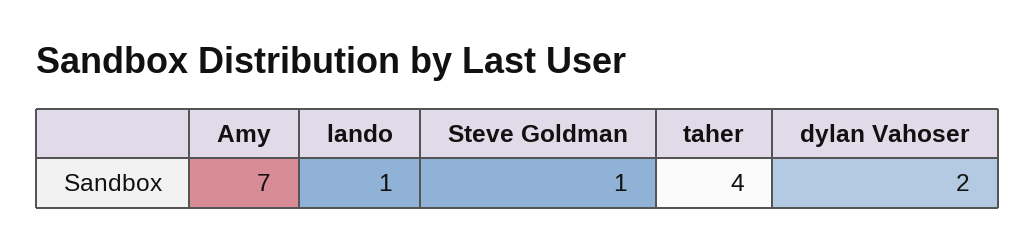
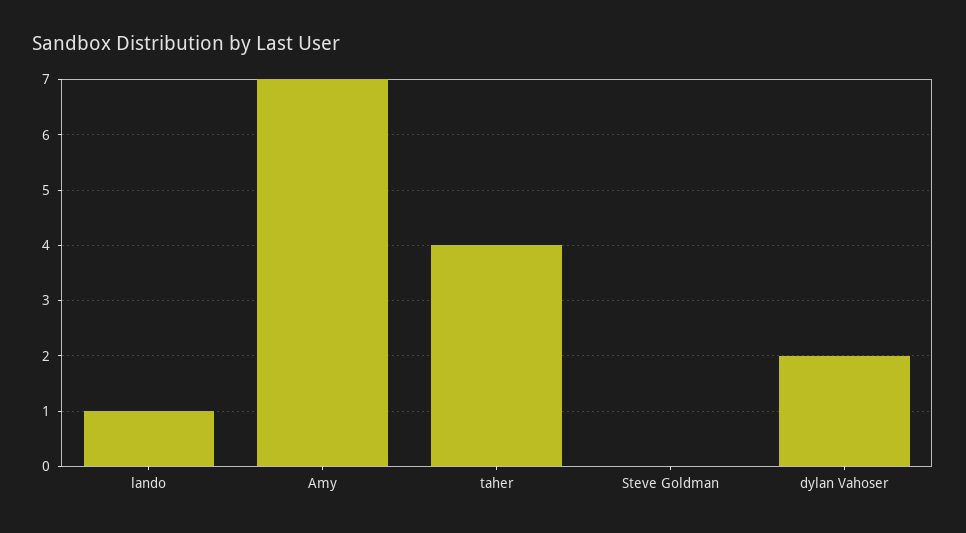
Steve Goldman: 1 -> 0

